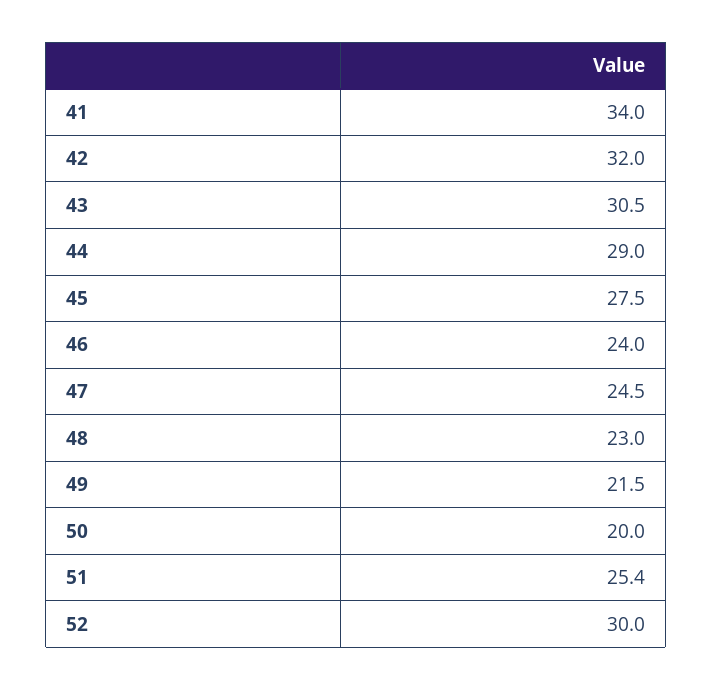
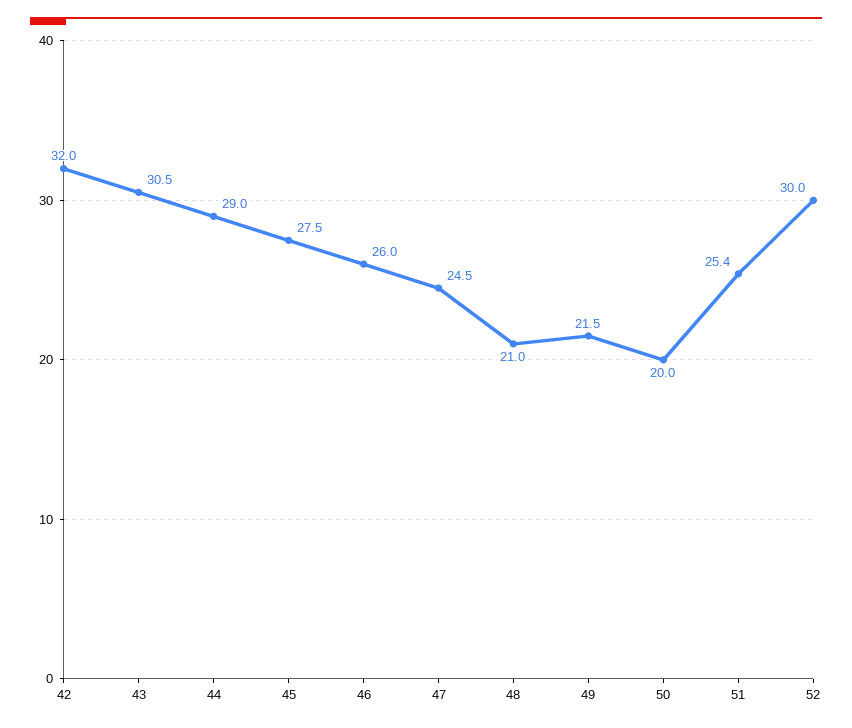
41: 34 -> none
46: 24 -> 26
48: 23 -> 21

